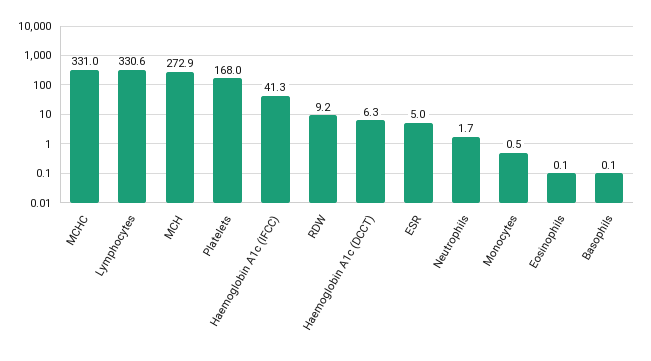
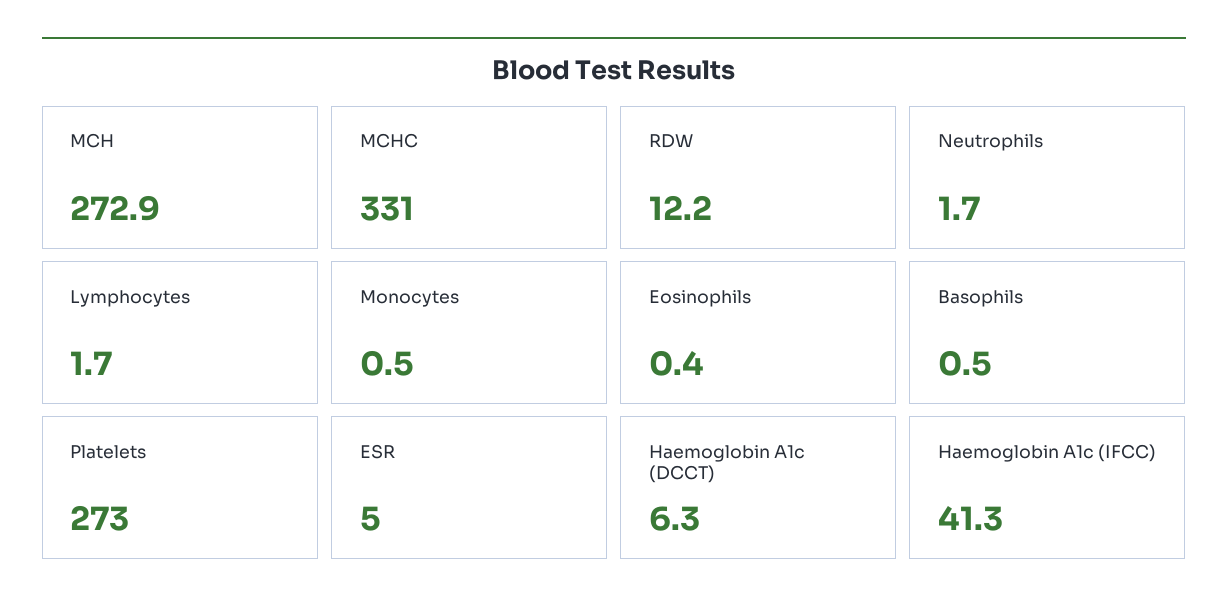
Lymphocytes: 330.6 -> 1.7
Platelets: 168 -> 273
RDW: 9.2 -> 12.2
Eosinophils: 0.1 -> 0.4
Basophils: 0.1 -> 0.5

